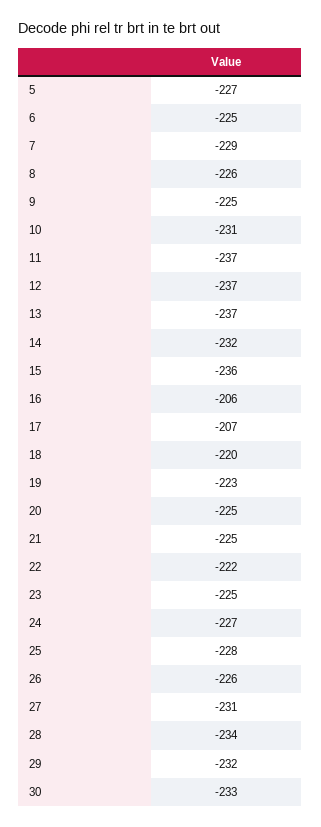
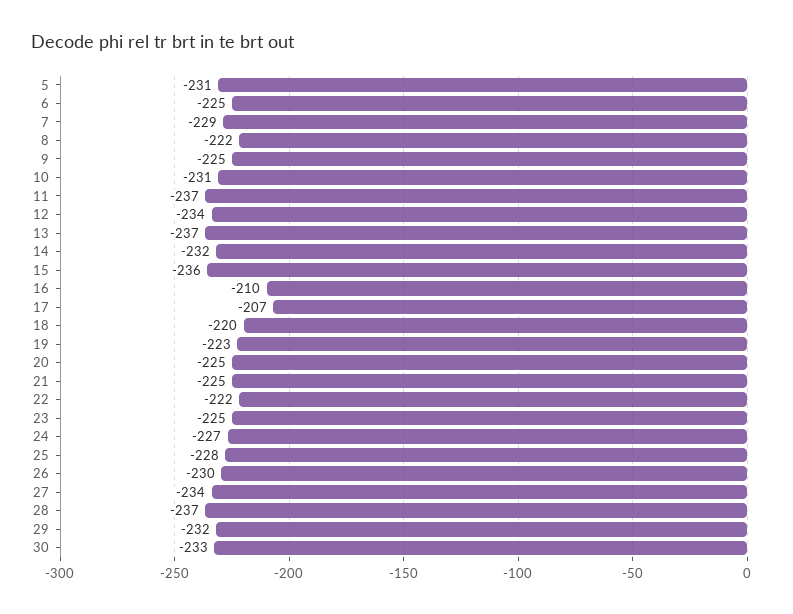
5: -227 -> -231
8: -226 -> -222
12: -237 -> -234
16: -206 -> -210
26: -226 -> -230
27: -231 -> -234
28: -234 -> -237

